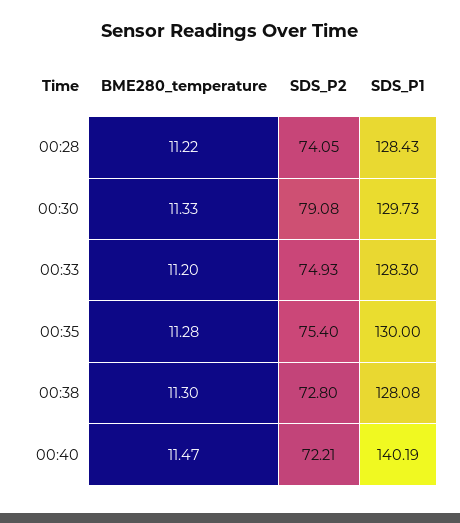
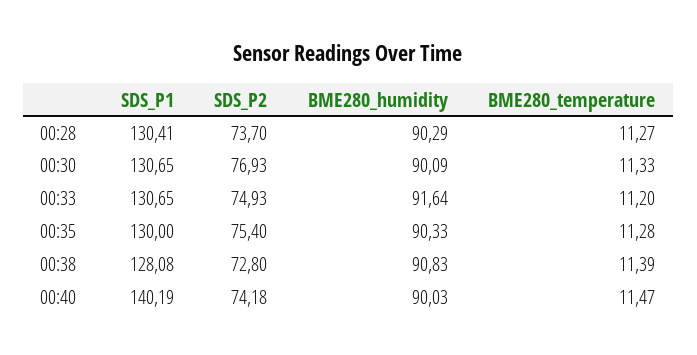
BME280_temperature, 00:28: 11.22 -> 11.27
SDS_P2, 00:28: 74.05 -> 73.7
SDS_P1, 00:28: 128.43 -> 130.41
SDS_P2, 00:30: 79.08 -> 76.93
SDS_P1, 00:30: 129.73 -> 130.65
SDS_P1, 00:33: 128.3 -> 130.65
BME280_temperature, 00:38: 11.3 -> 11.39
SDS_P2, 00:40: 72.21 -> 74.18
BME280_humidity, 00:28: none -> 90.29
BME280_humidity, 00:30: none -> 90.09
BME280_humidity, 00:33: none -> 91.64
BME280_humidity, 00:35: none -> 90.33
BME280_humidity, 00:38: none -> 90.83
BME280_humidity, 00:40: none -> 90.03

